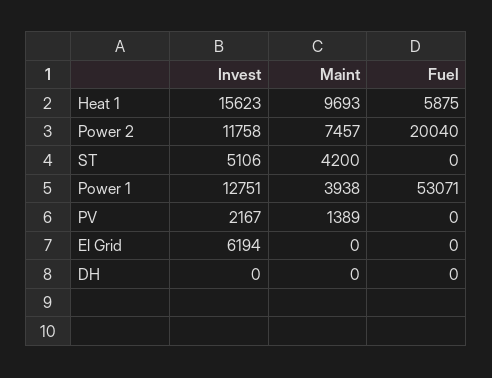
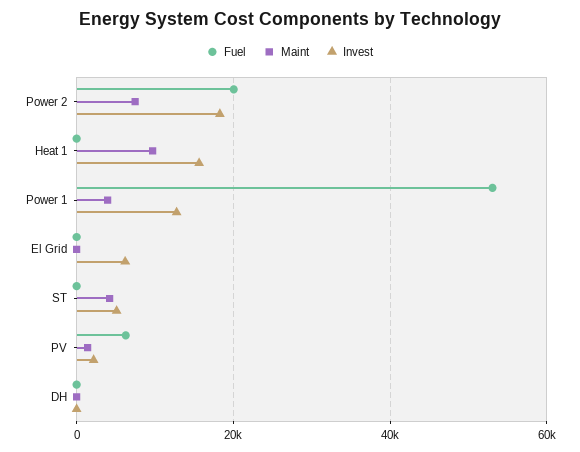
Fuel, Heat 1: 5875 -> 0
Invest, Power 2: 11758 -> 18000
Fuel, PV: 0 -> 6000

